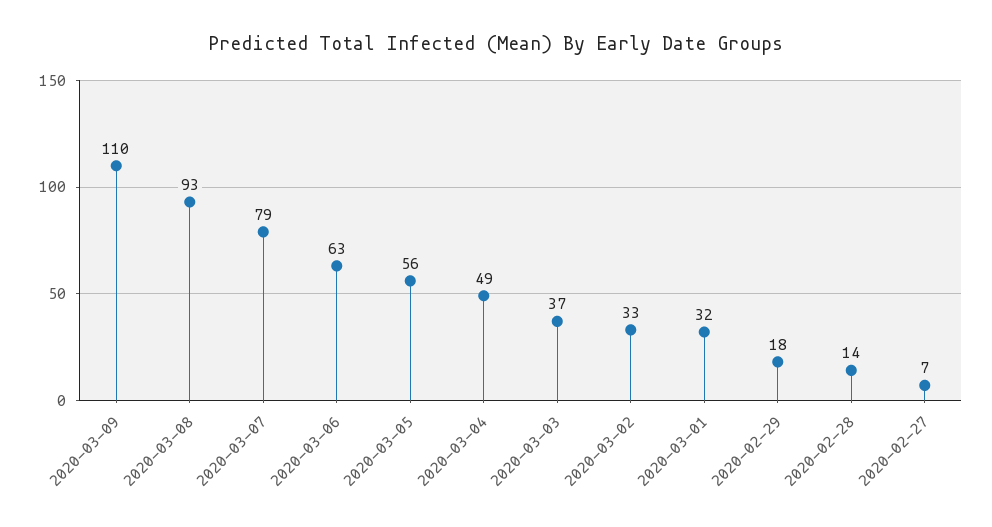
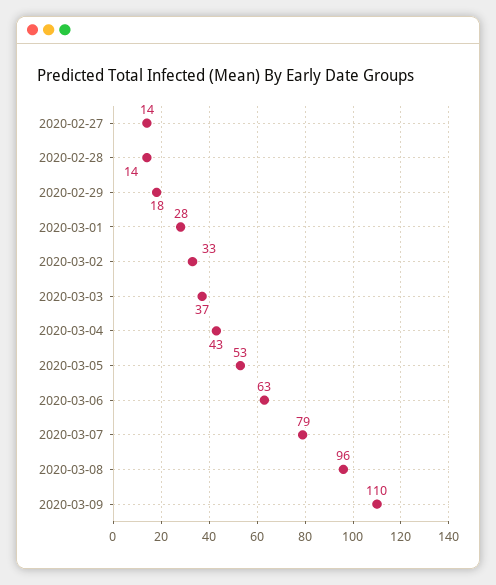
2020-03-08: 93 -> 96
2020-03-05: 56 -> 53
2020-03-04: 49 -> 43
2020-03-01: 32 -> 28
2020-02-27: 7 -> 14

